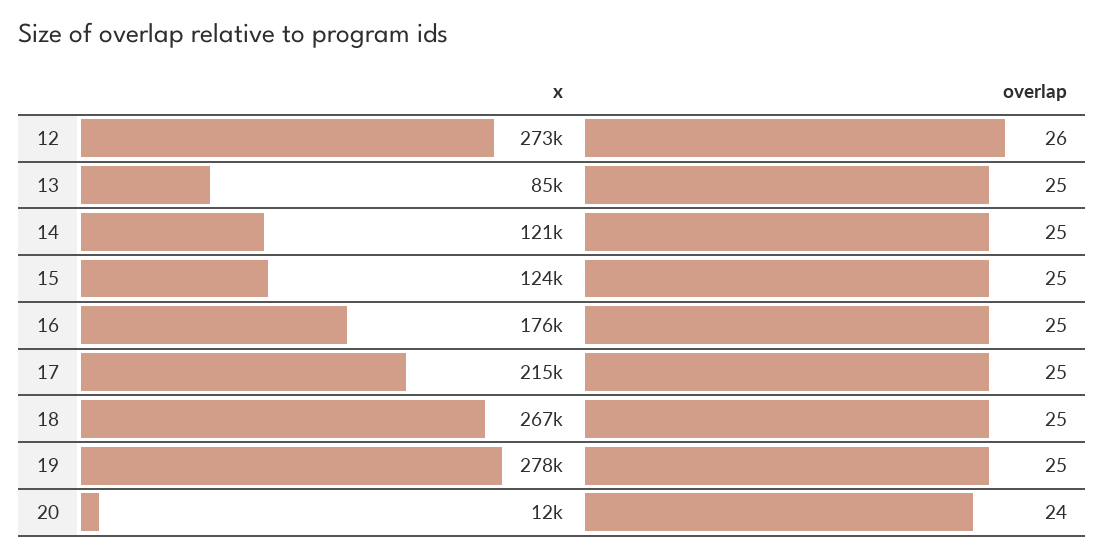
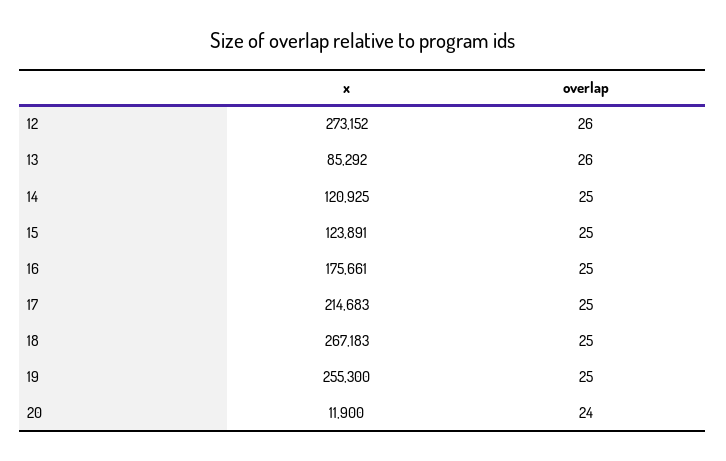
overlap, 13: 25 -> 26
x, 19: 278000 -> 255300

